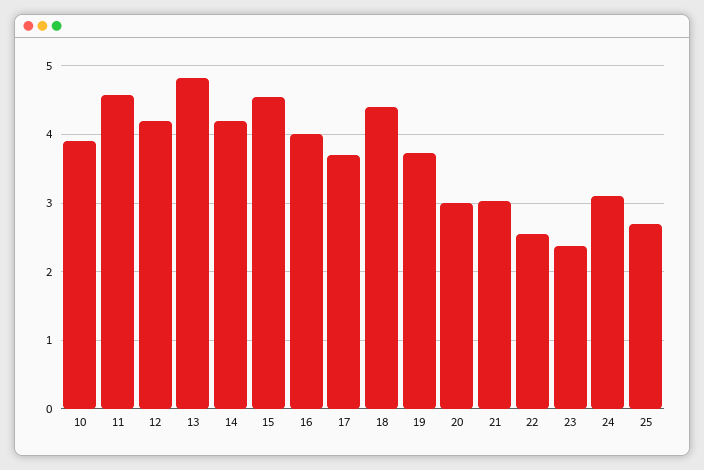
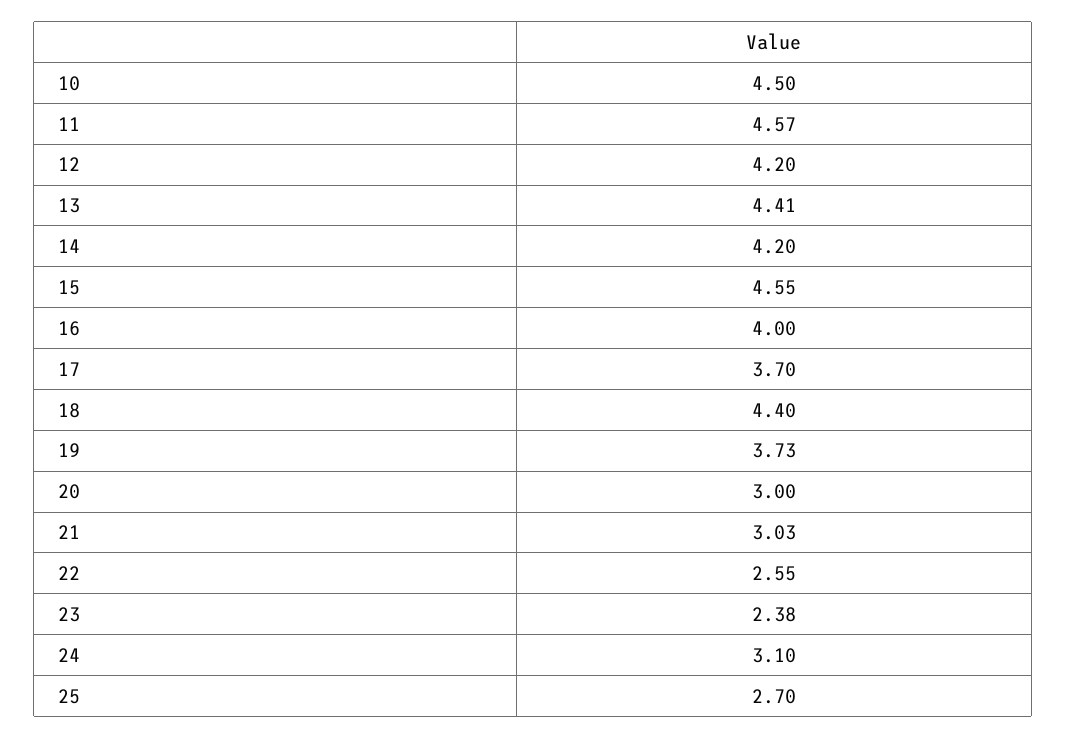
10: 3.9 -> 4.5
13: 4.8 -> 4.41

